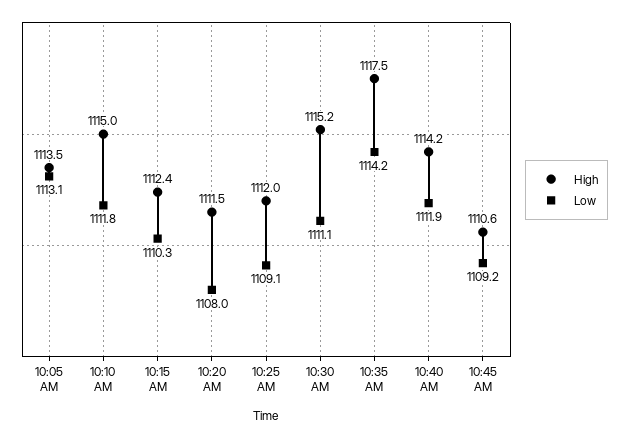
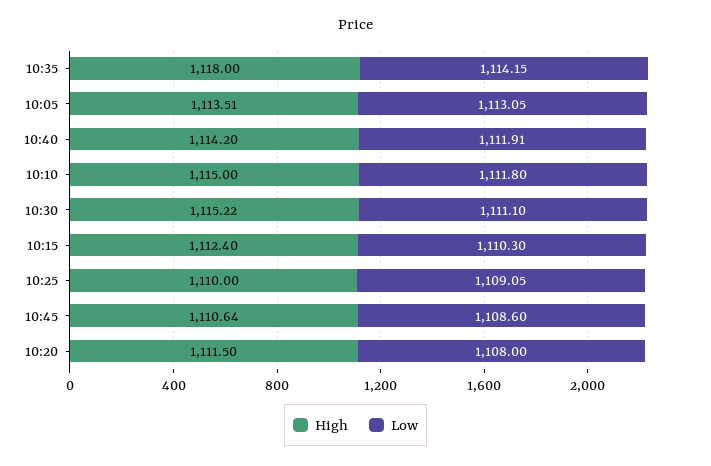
High, 10:25 AM: 1112 -> 1110
High, 10:35 AM: 1117.5 -> 1118
Low, 10:45 AM: 1109.2 -> 1108.6

